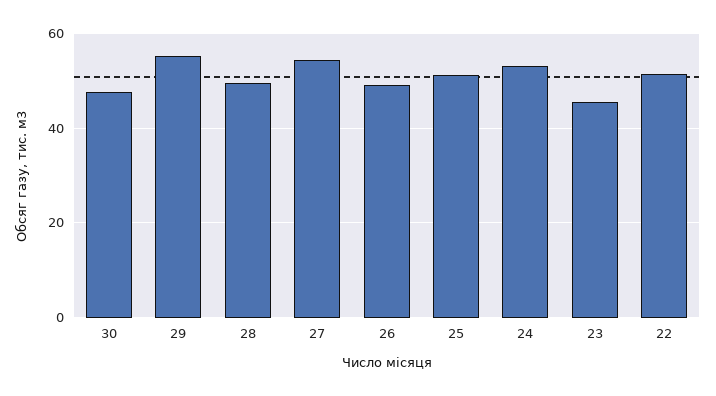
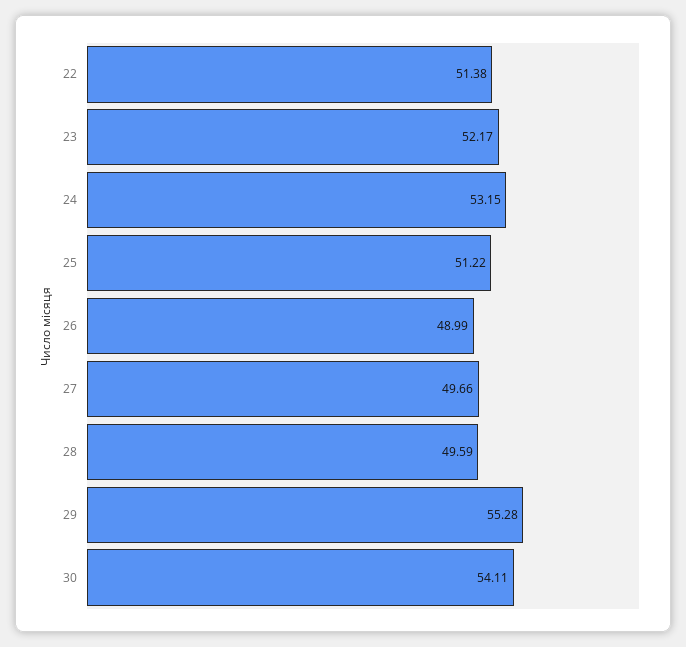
30: 48 -> 54.11
27: 54 -> 49.66
23: 46 -> 52.17

